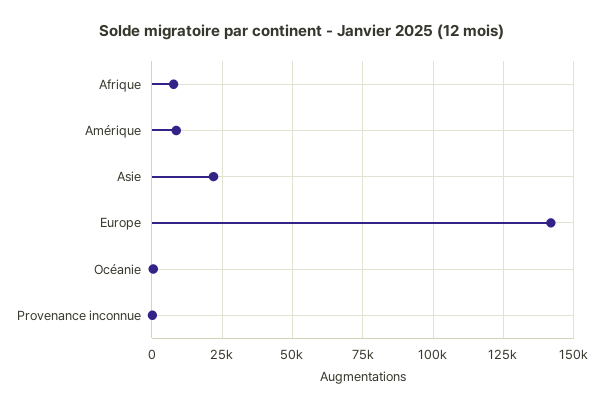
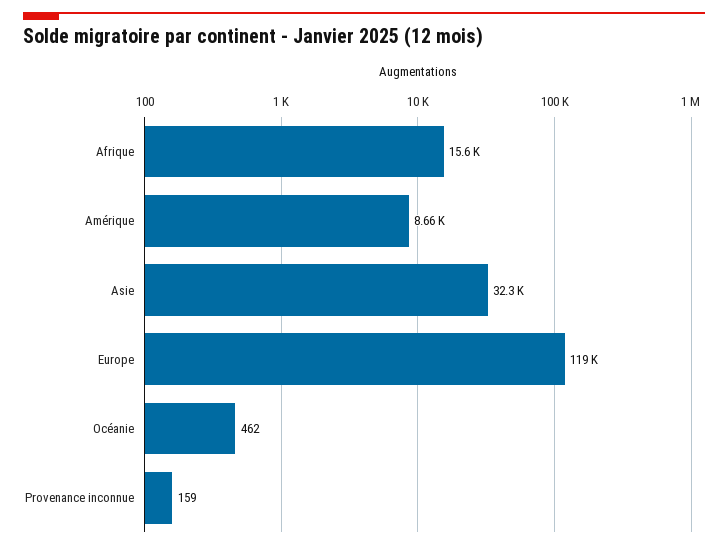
Afrique: 7500 -> 15600
Asie: 22500 -> 32300
Europe: 142500 -> 119000

